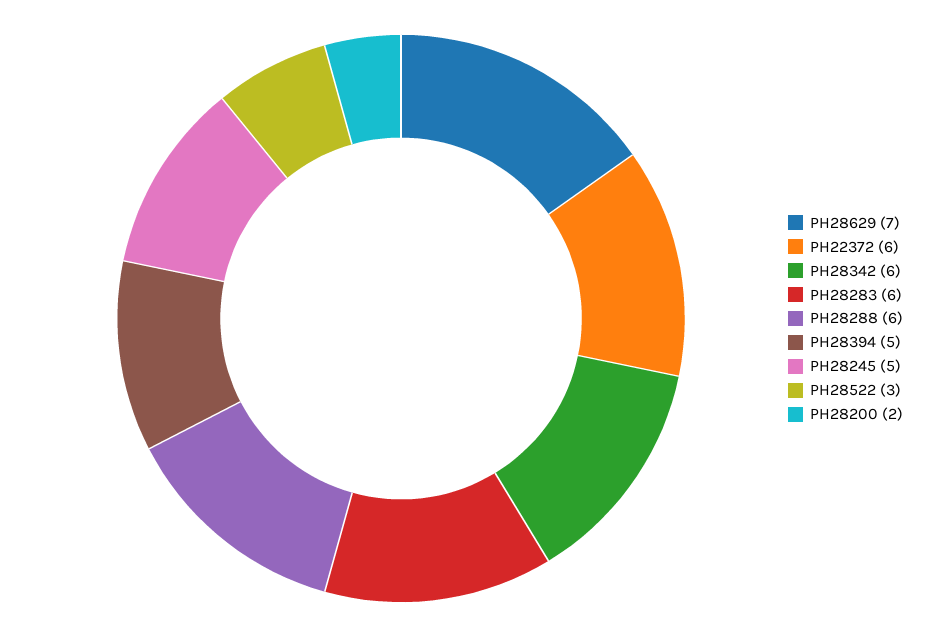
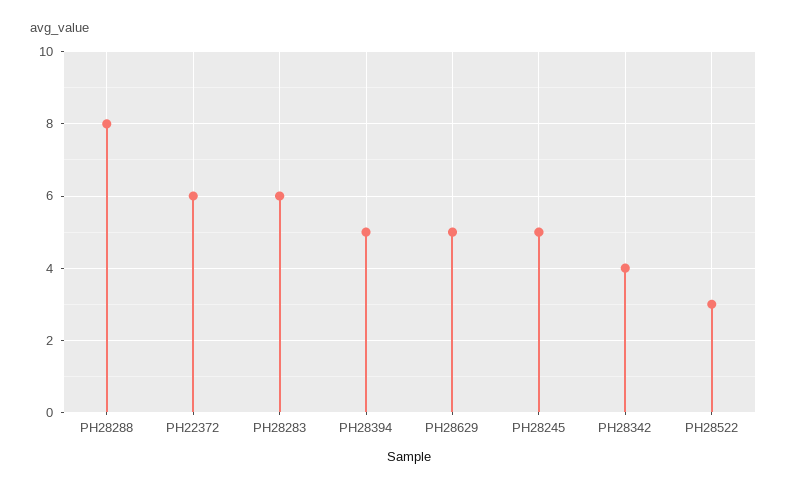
PH28629: 7 -> 5
PH28342: 6 -> 4
PH28288: 6 -> 8
PH28200: 2 -> none

